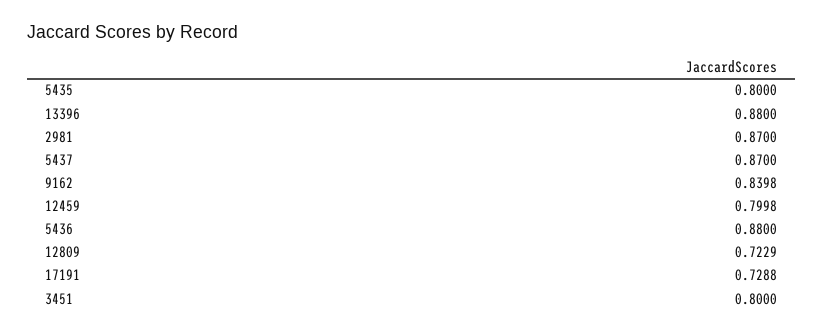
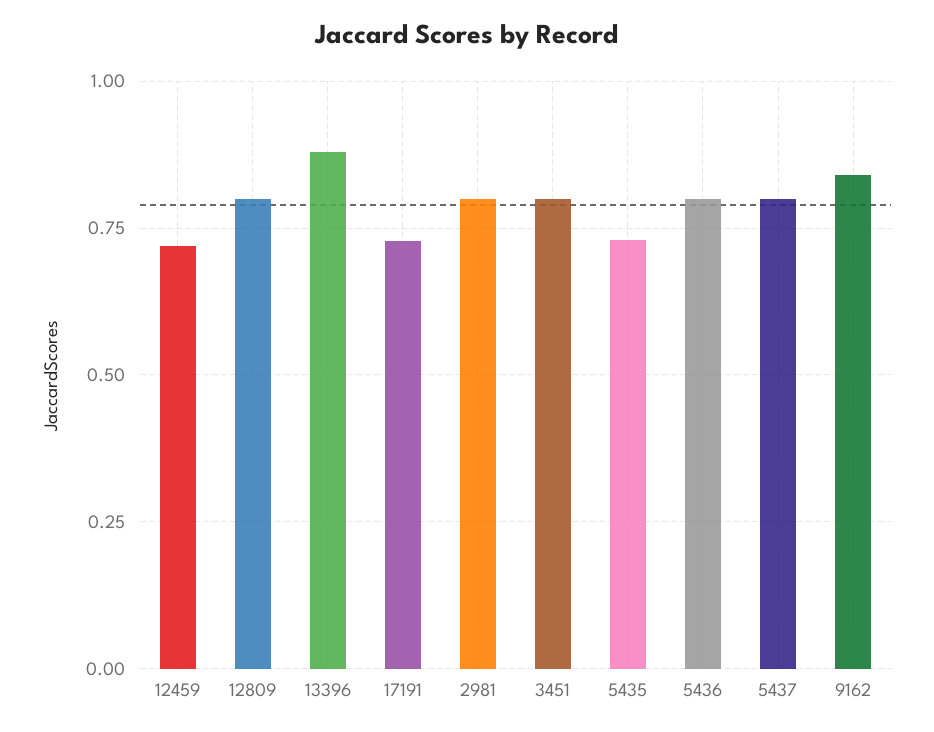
5435: 0.8 -> 0.725
2981: 0.87 -> 0.8
5437: 0.87 -> 0.8
12459: 0.7998 -> 0.725
5436: 0.88 -> 0.8
12809: 0.7229 -> 0.8

